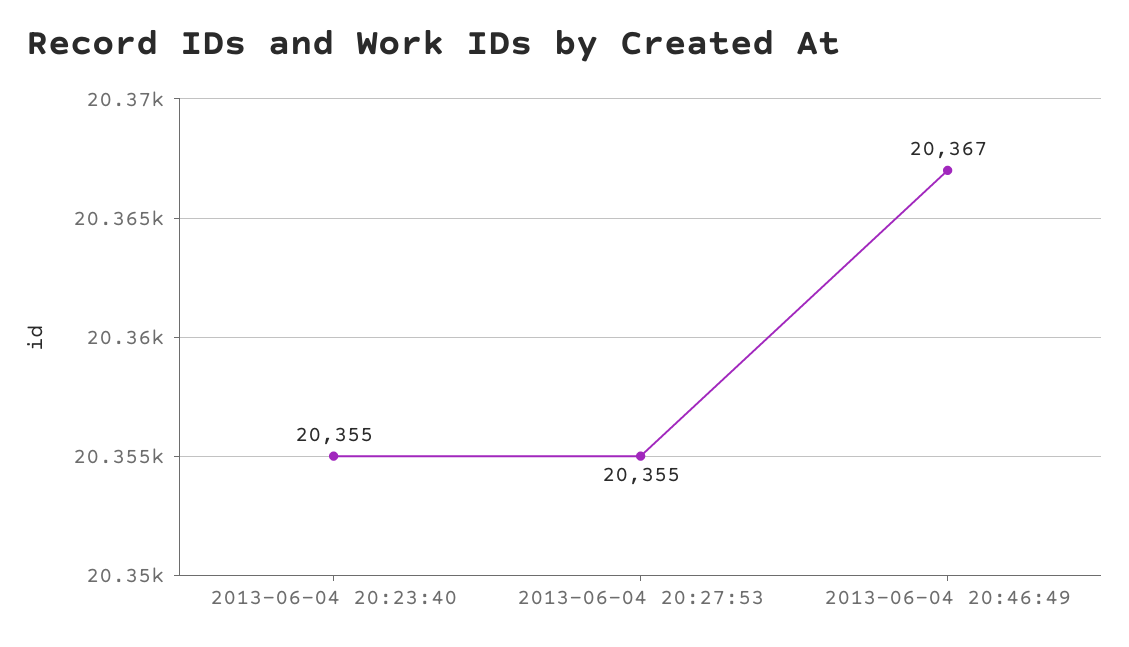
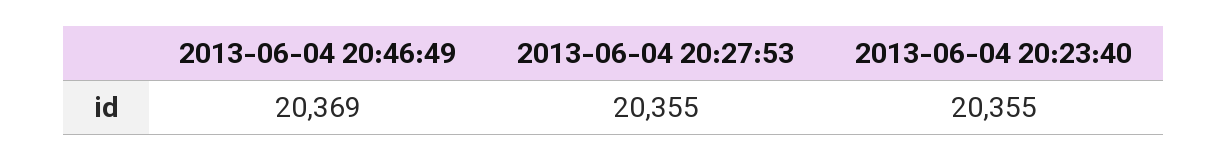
2013-06-04 20:46:49: 20367 -> 20369

